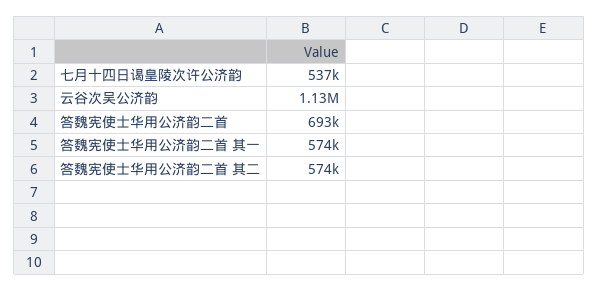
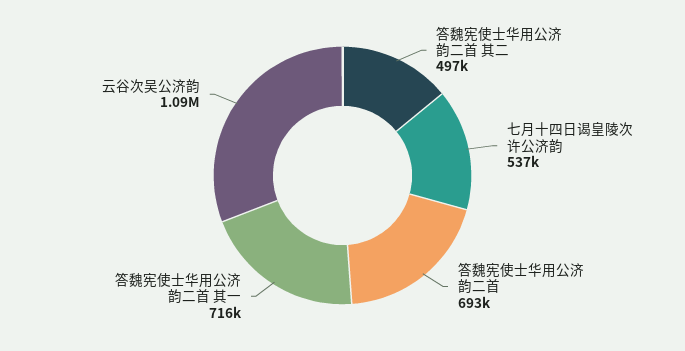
云谷次吴公济韵: 1130000 -> 1090000
答魏宪使士华用公济韵二首 其一: 574000 -> 716000
答魏宪使士华用公济韵二首 其二: 574000 -> 497000

